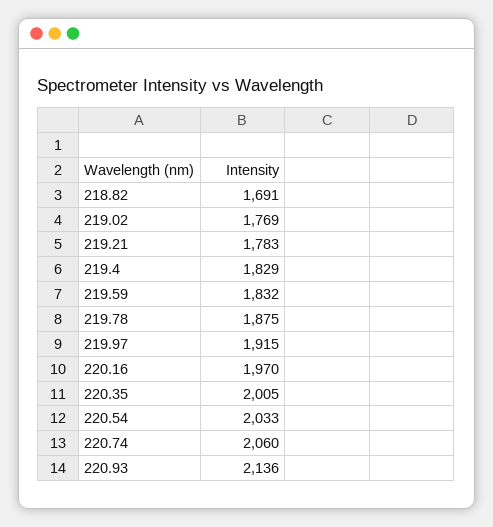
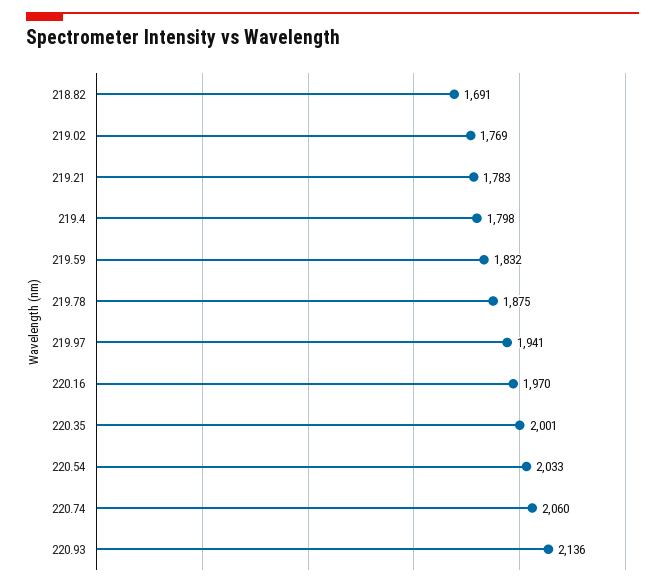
219.4: 1829 -> 1798
219.97: 1915 -> 1941
220.35: 2005 -> 2001

